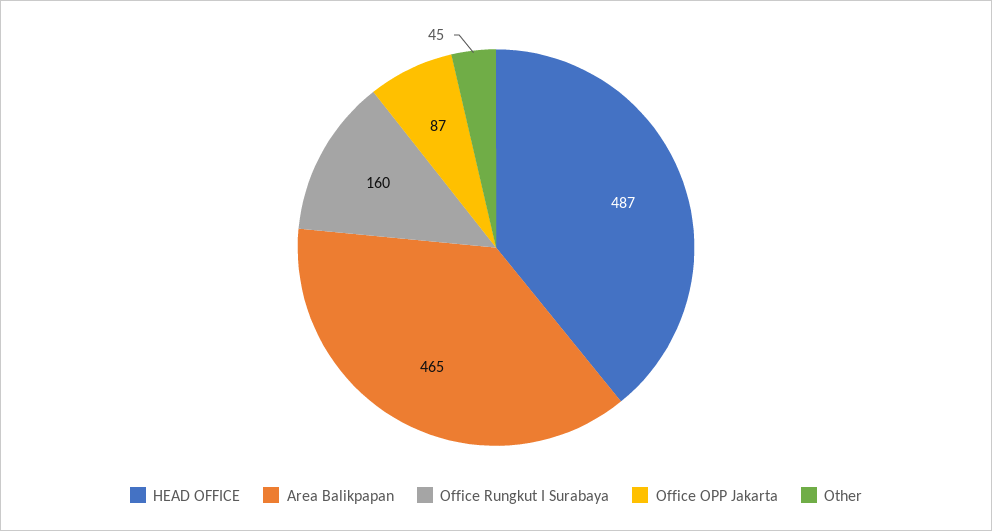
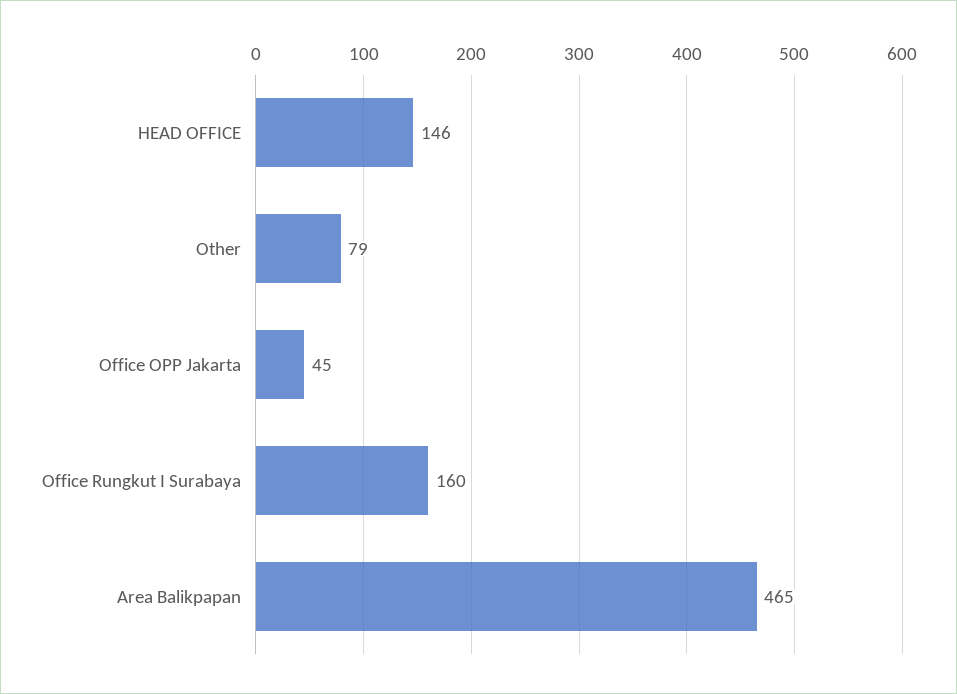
HEAD OFFICE: 487 -> 146
Office OPP Jakarta: 87 -> 45
Other: 45 -> 79

